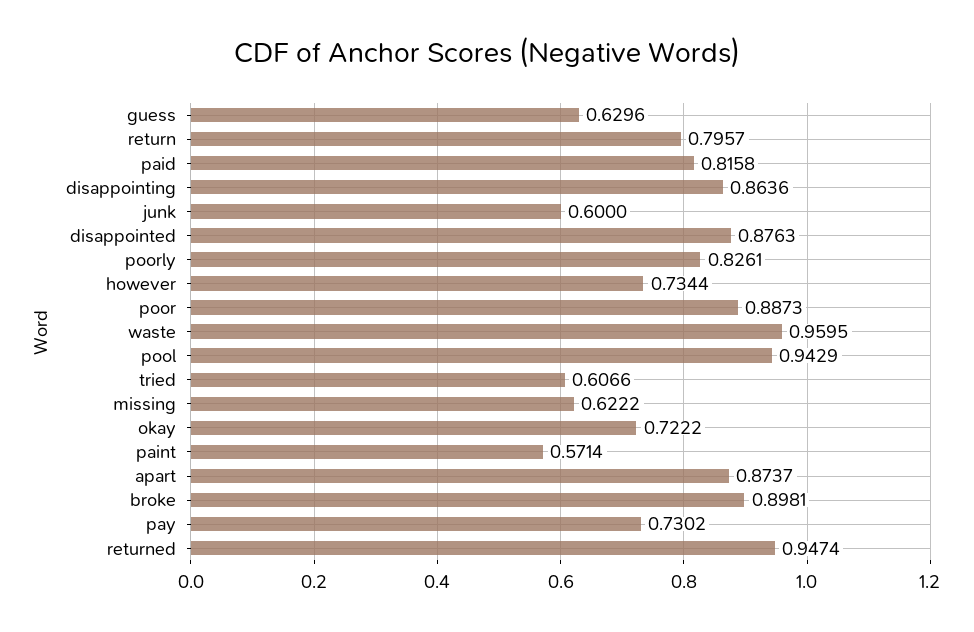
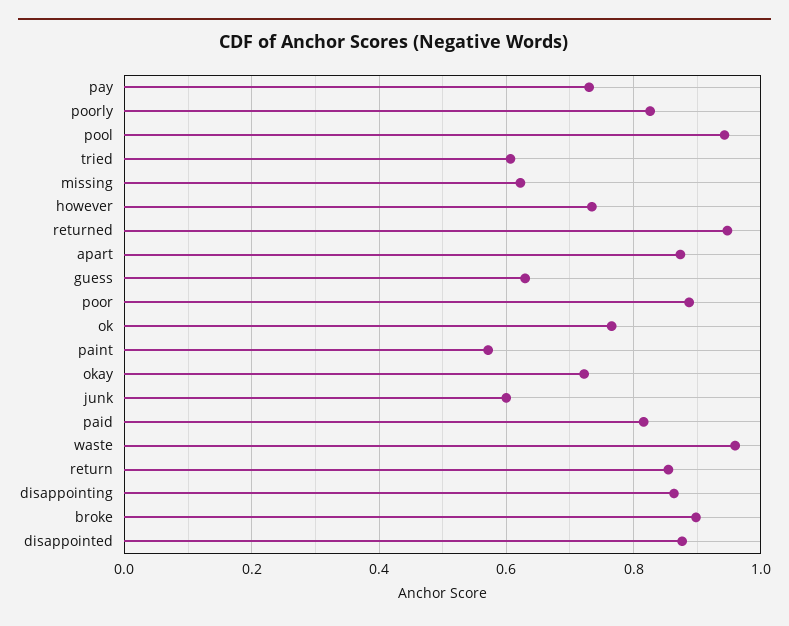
return: 0.7957 -> 0.86
ok: none -> 0.76

